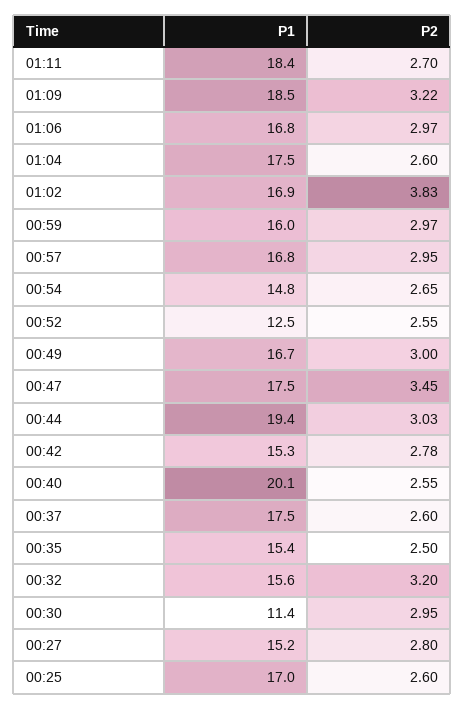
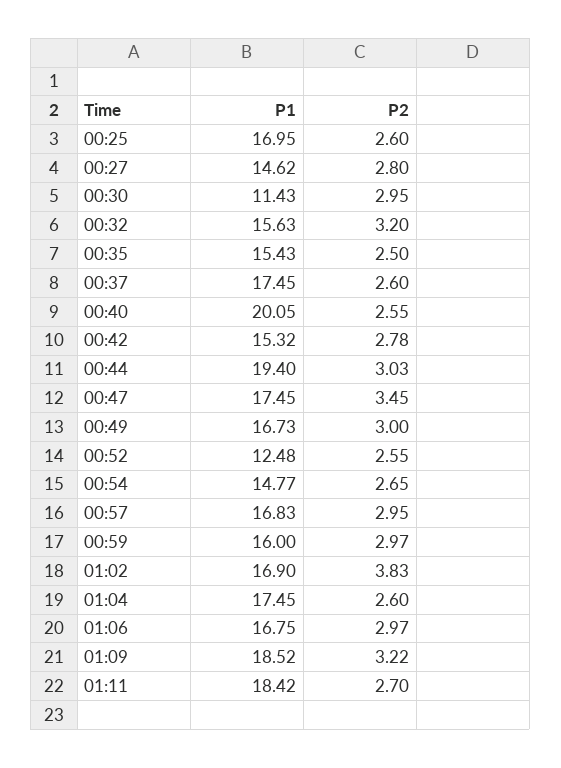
P1, 00:27: 15.2 -> 14.62

